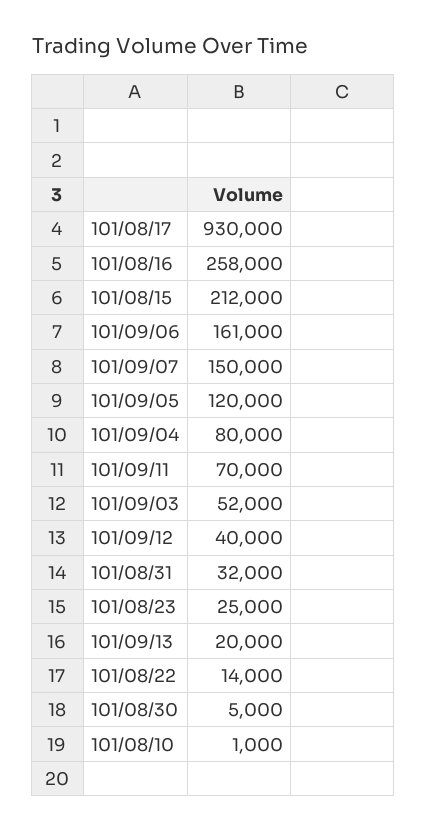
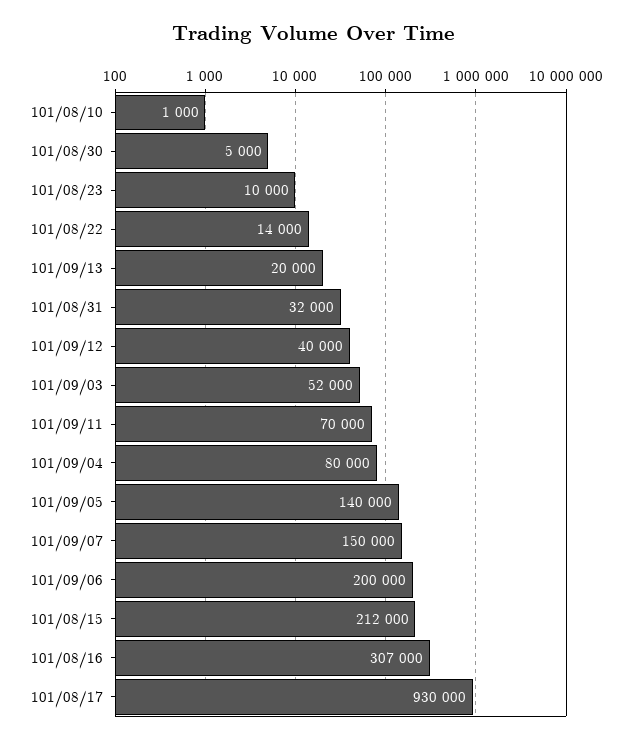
101/08/16: 258000 -> 307000
101/09/06: 161000 -> 200000
101/09/05: 120000 -> 140000
101/08/23: 25000 -> 10000

